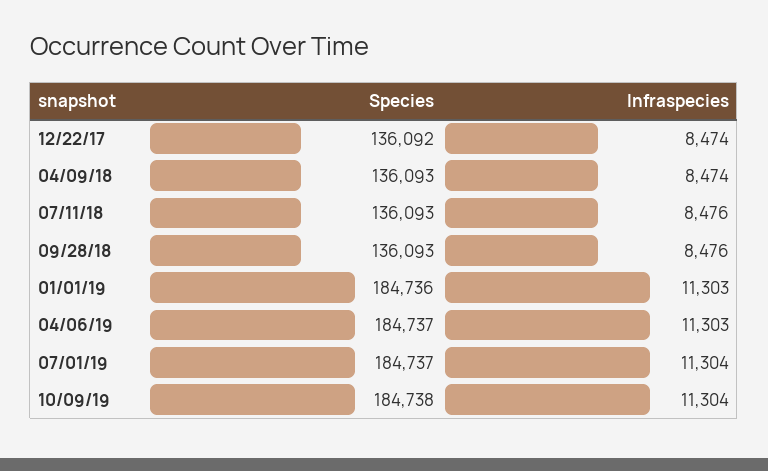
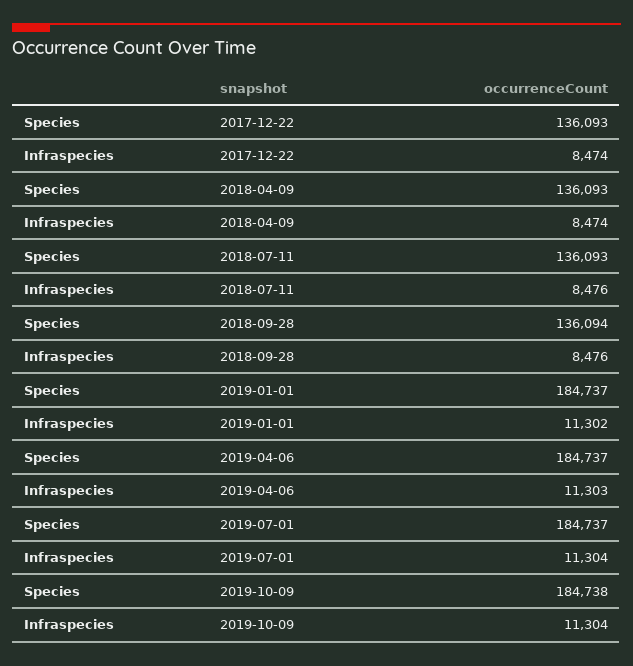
Species, 12/22/17: 136092 -> 136093
Species, 09/28/18: 136093 -> 136094
Species, 01/01/19: 184736 -> 184737
Infraspecies, 01/01/19: 11303 -> 11302

